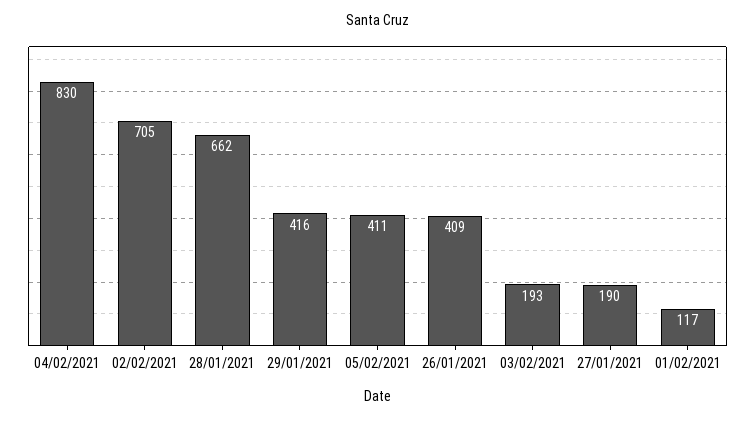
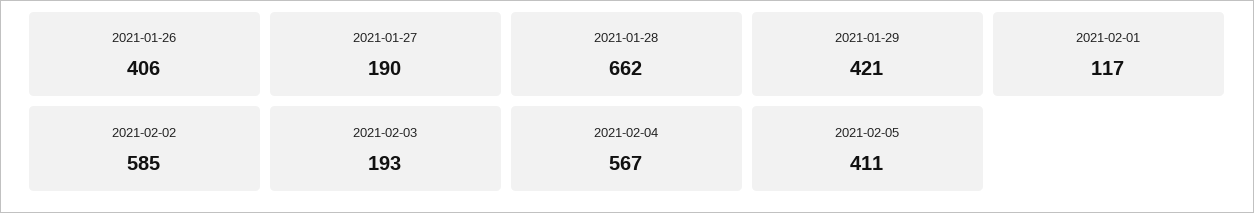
04/02/2021: 830 -> 567
02/02/2021: 705 -> 585
29/01/2021: 416 -> 421
26/01/2021: 409 -> 406

